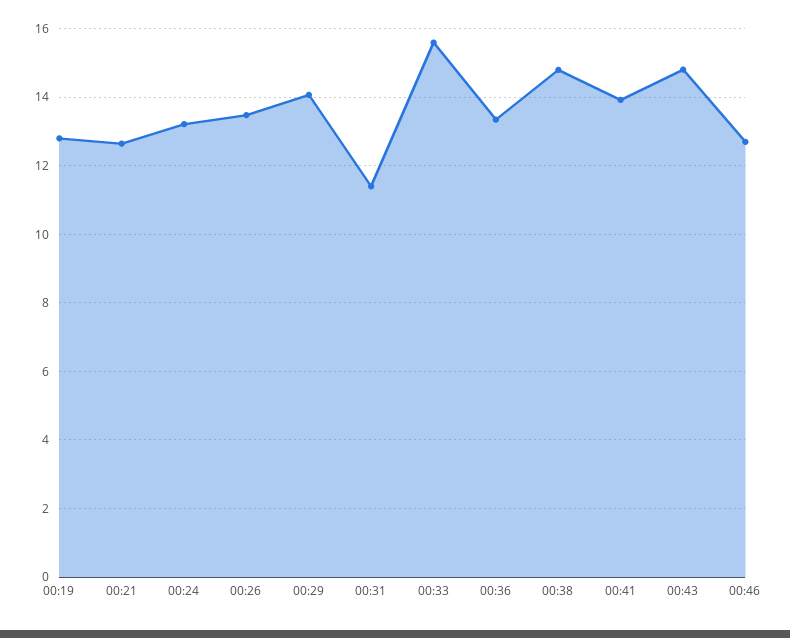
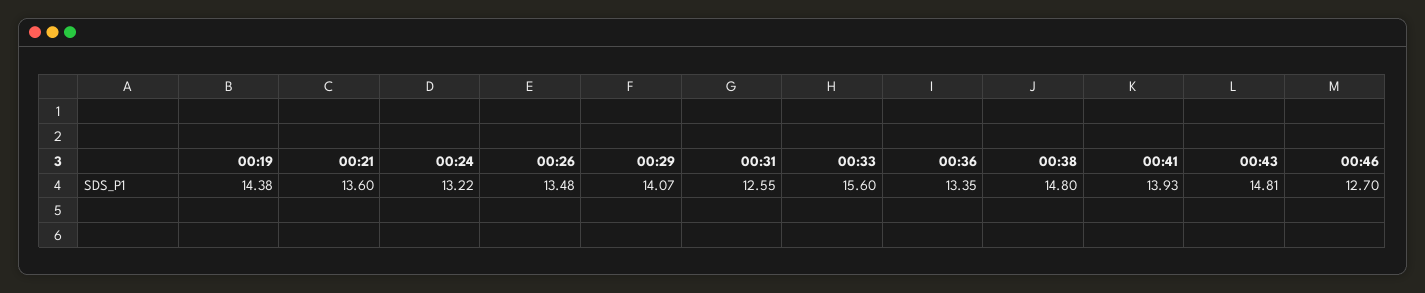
00:19: 12.8 -> 14.38
00:21: 12.6 -> 13.6
00:31: 11.4 -> 12.55

